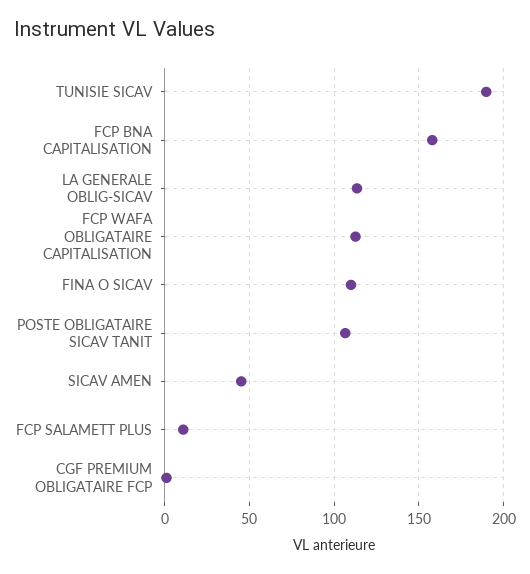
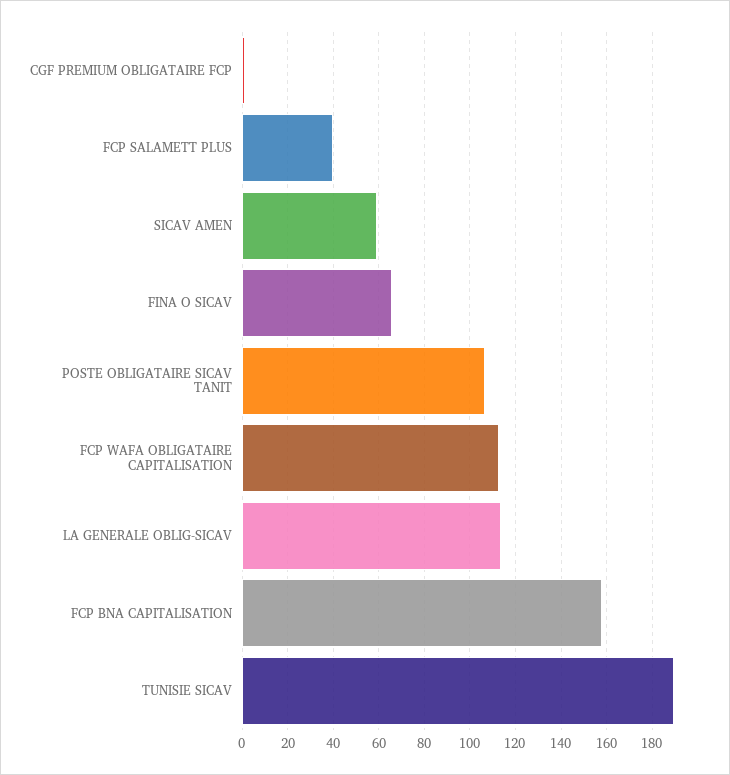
FINA O SICAV: 110 -> 65
SICAV AMEN: 45 -> 60
FCP SALAMETT PLUS: 10 -> 40

